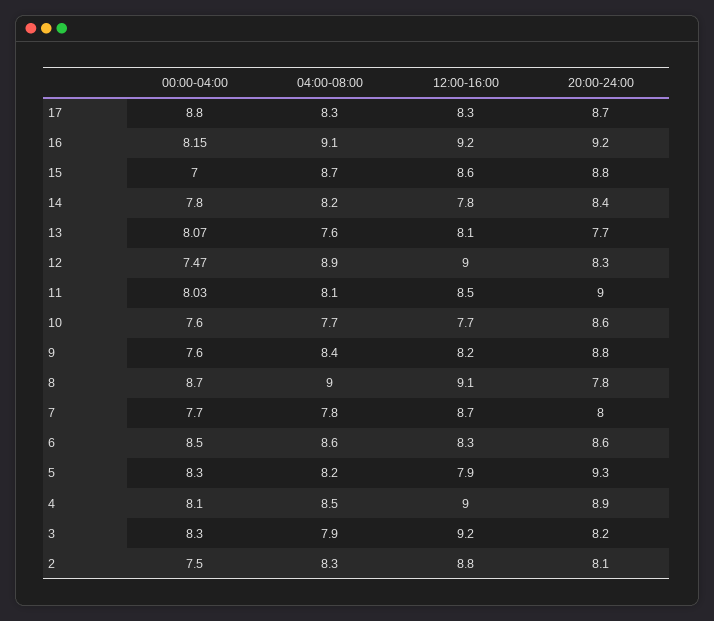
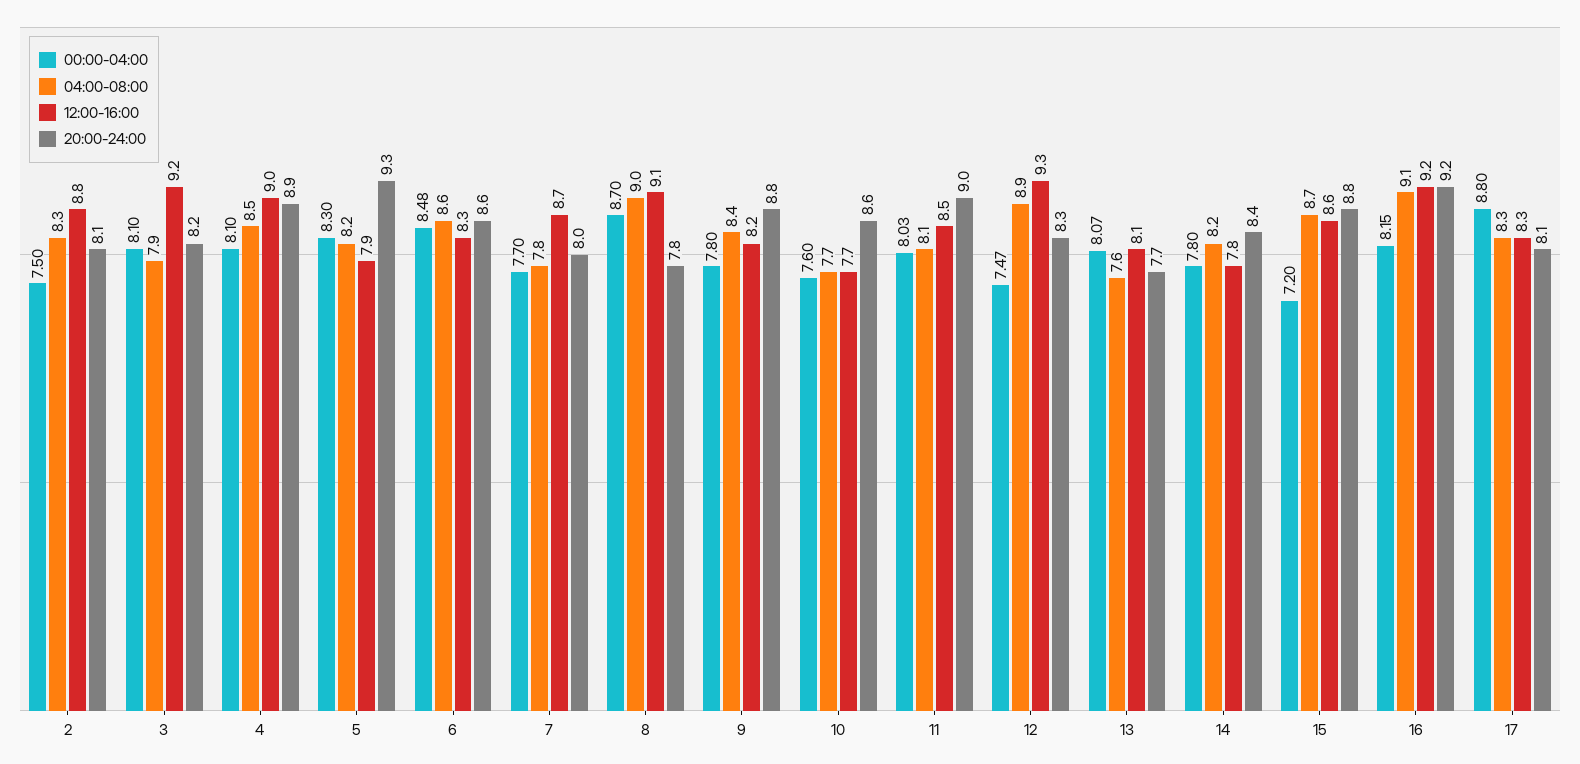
20:00-24:00, 17: 8.7 -> 8.1
00:00-04:00, 15: 7 -> 7.2
12:00-16:00, 12: 9 -> 9.3
00:00-04:00, 9: 7.6 -> 7.8
00:00-04:00, 6: 8.5 -> 8.48
00:00-04:00, 3: 8.3 -> 8.1

